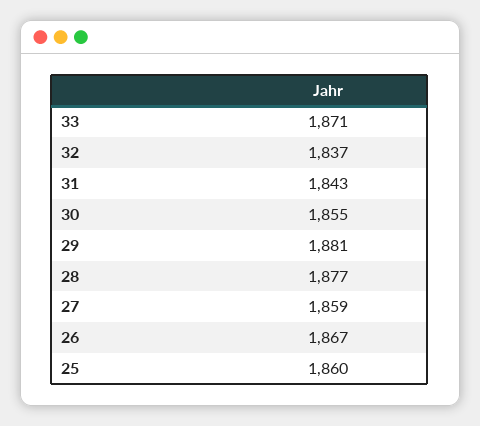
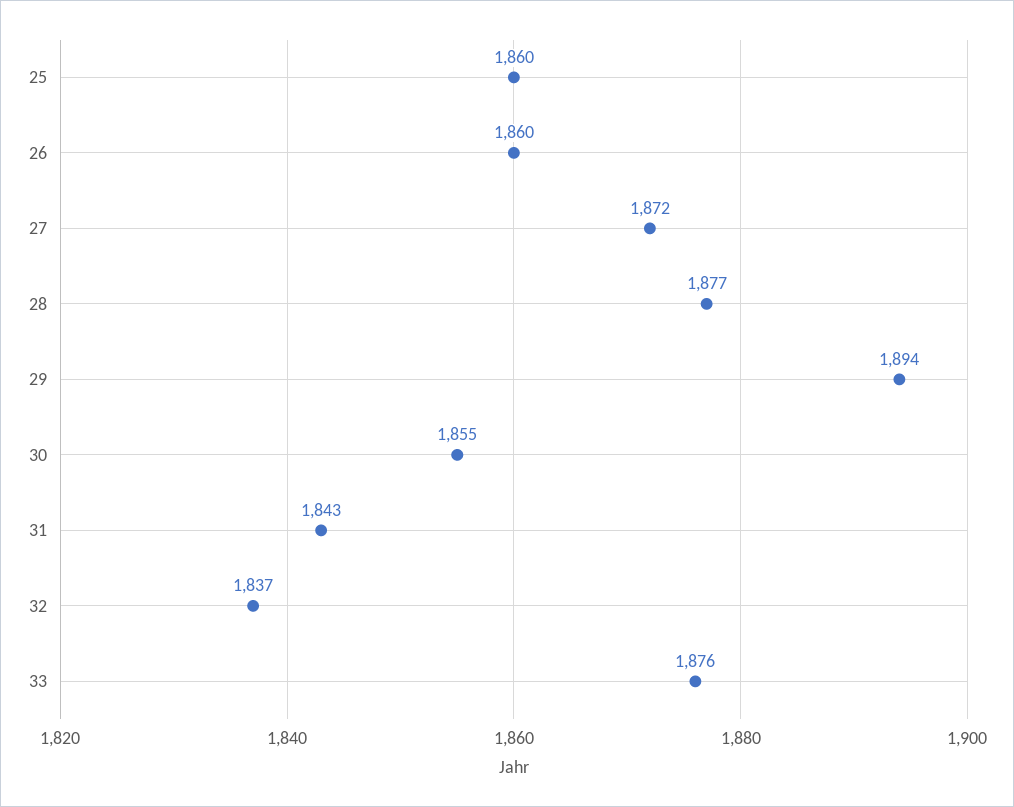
33: 1871 -> 1876
29: 1881 -> 1894
27: 1859 -> 1872
26: 1867 -> 1860

